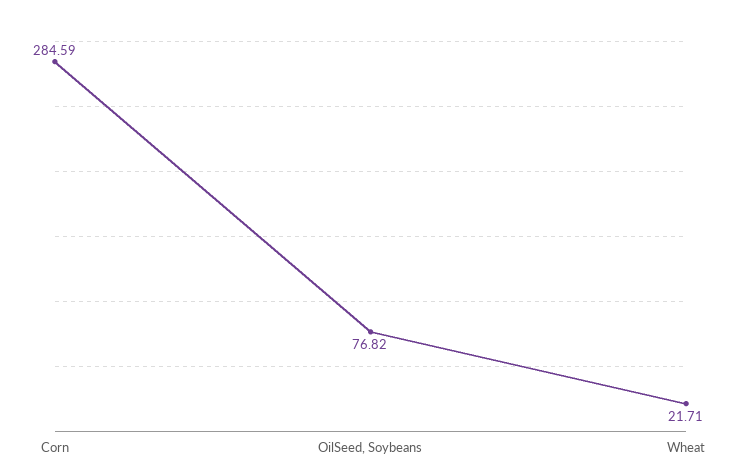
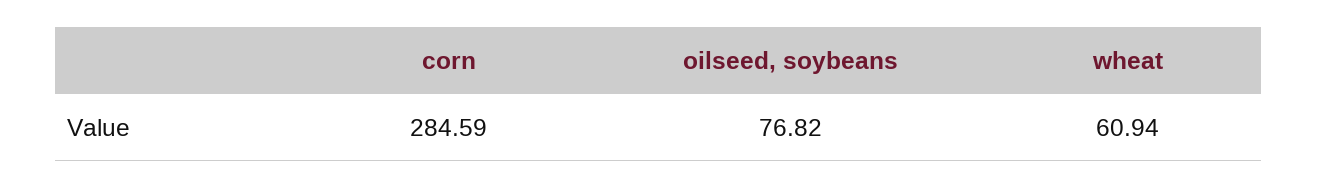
Wheat: 21.71 -> 60.94

